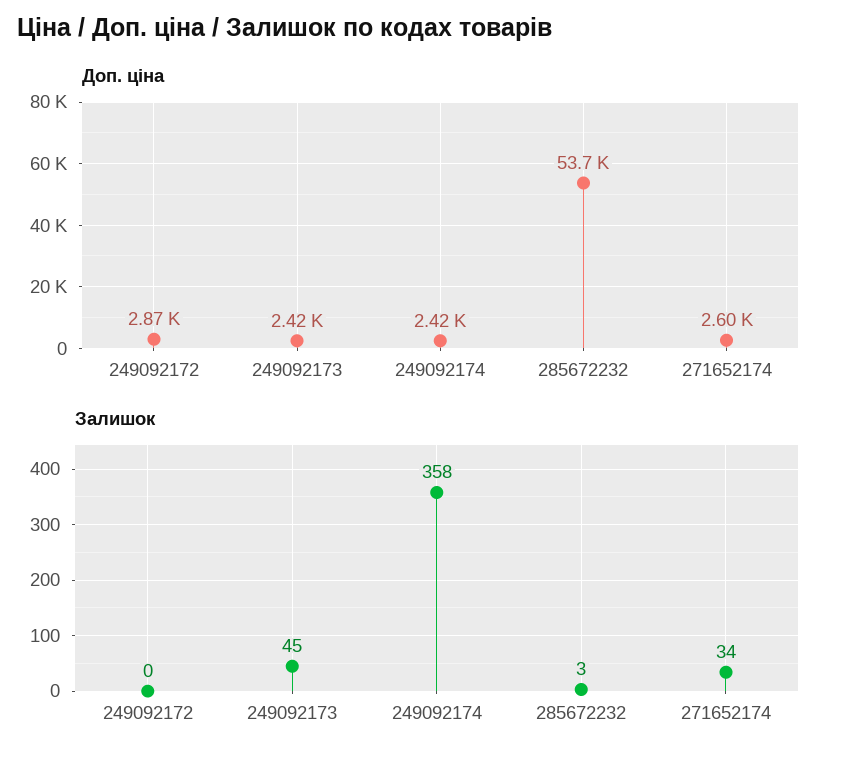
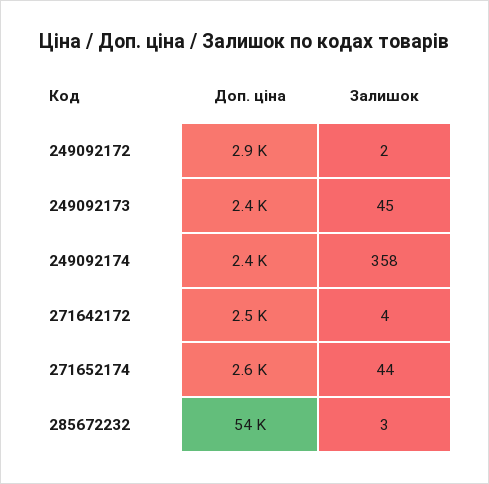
Залишок, 249092172: 0 -> 2
Залишок, 271652174: 34 -> 44
Доп. ціна, 271642172: none -> 2500
Залишок, 271642172: none -> 4

